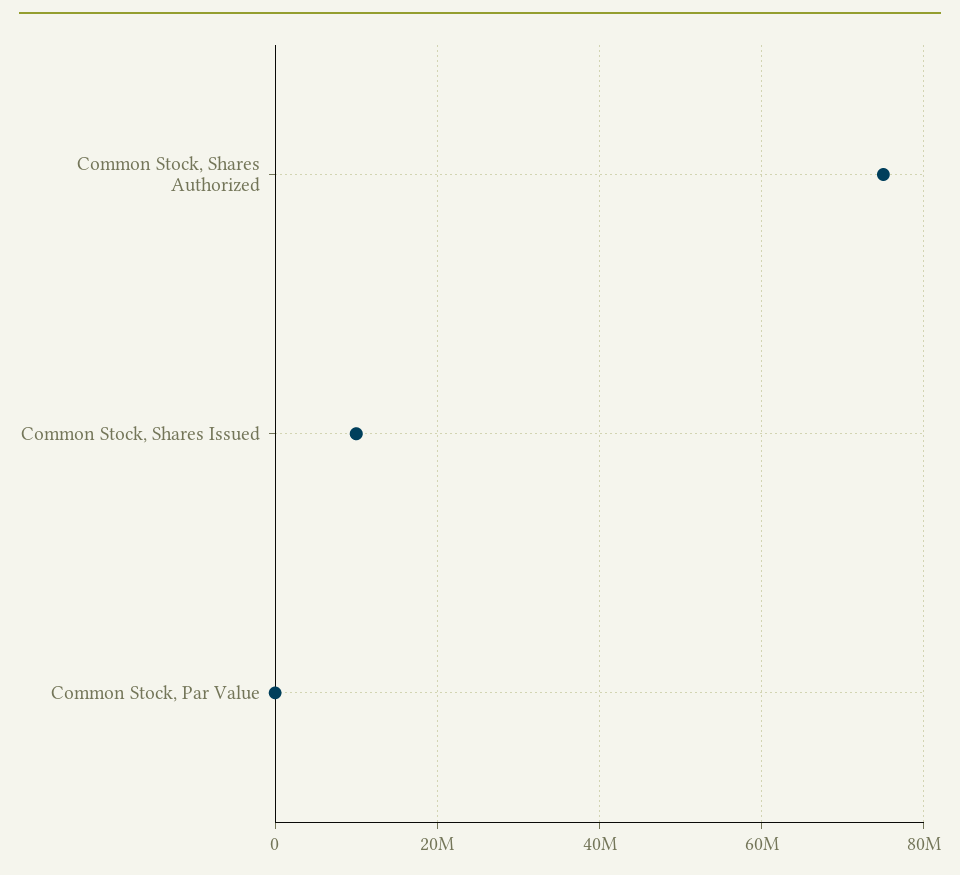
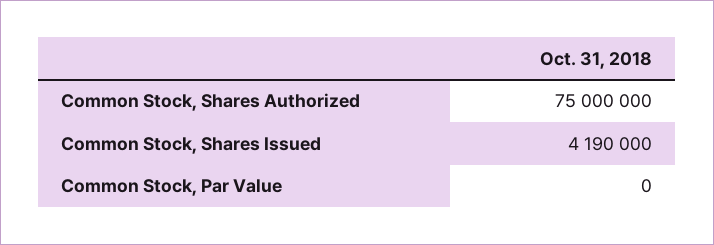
Common Stock, Shares Issued: 10000000 -> 4190000

